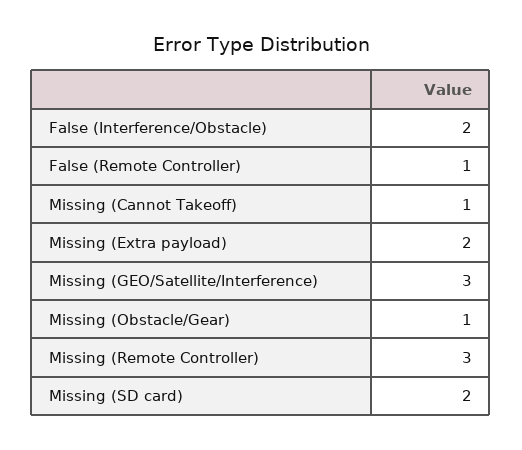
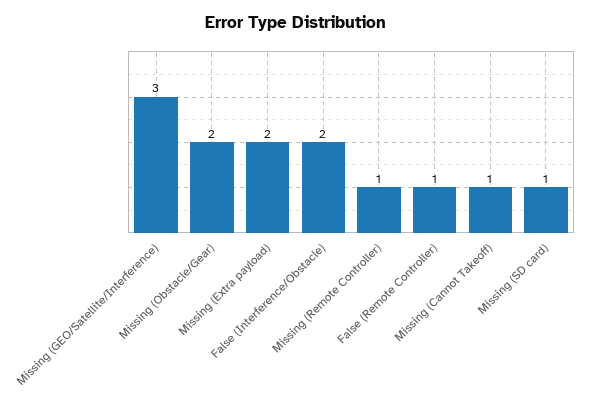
Missing (Obstacle/Gear): 1 -> 2
Missing (Remote Controller): 3 -> 1
Missing (SD card): 2 -> 1

